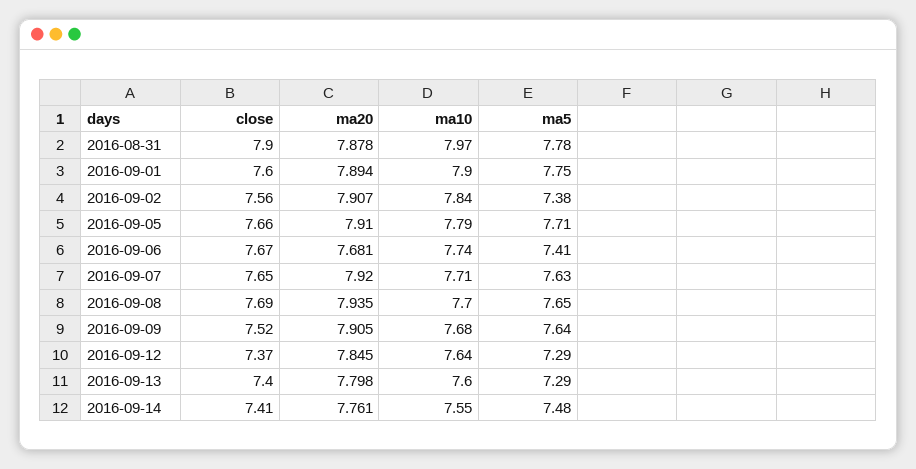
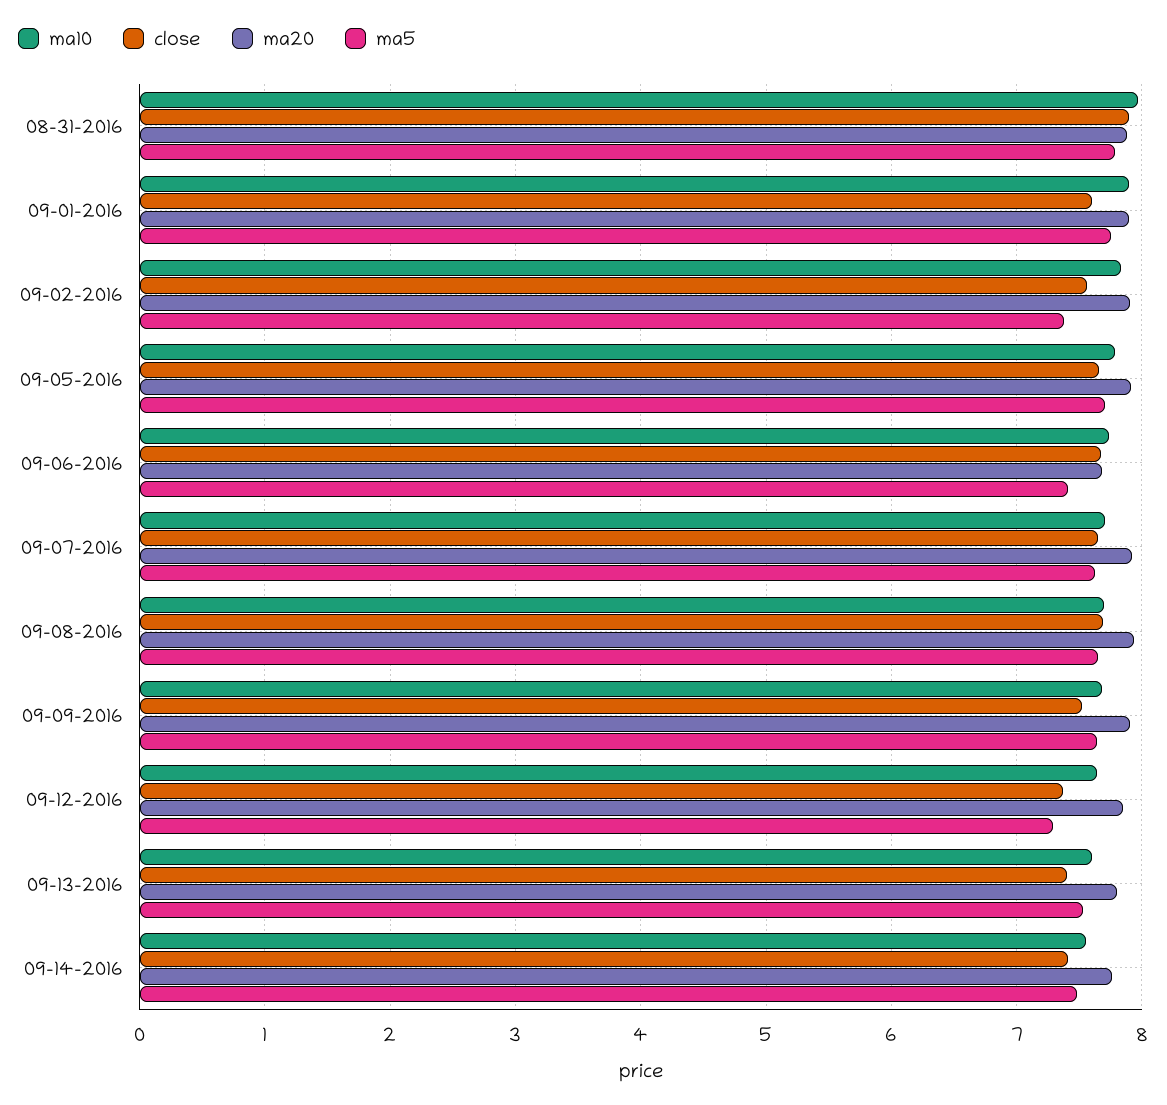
ma5, 2016-09-13: 7.29 -> 7.5

